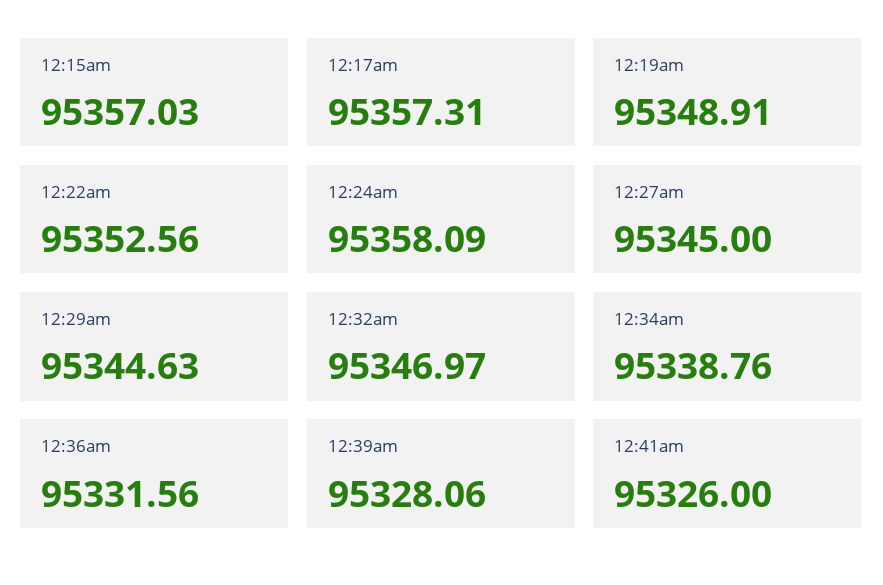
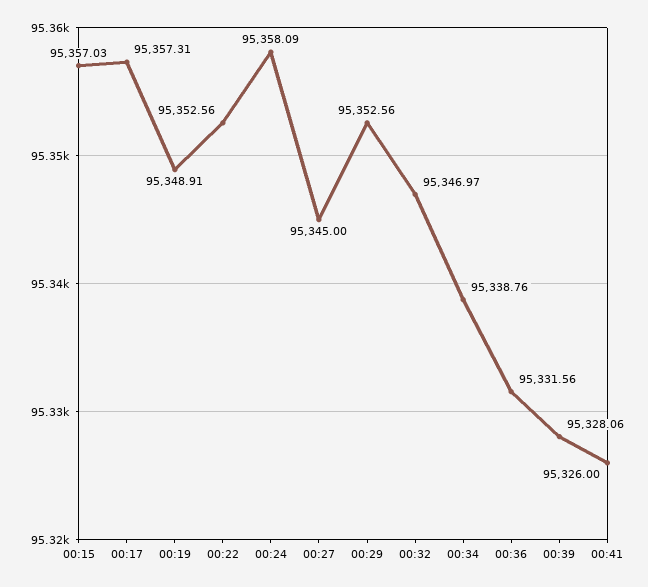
12:29am: 95344.63 -> 95352.56

